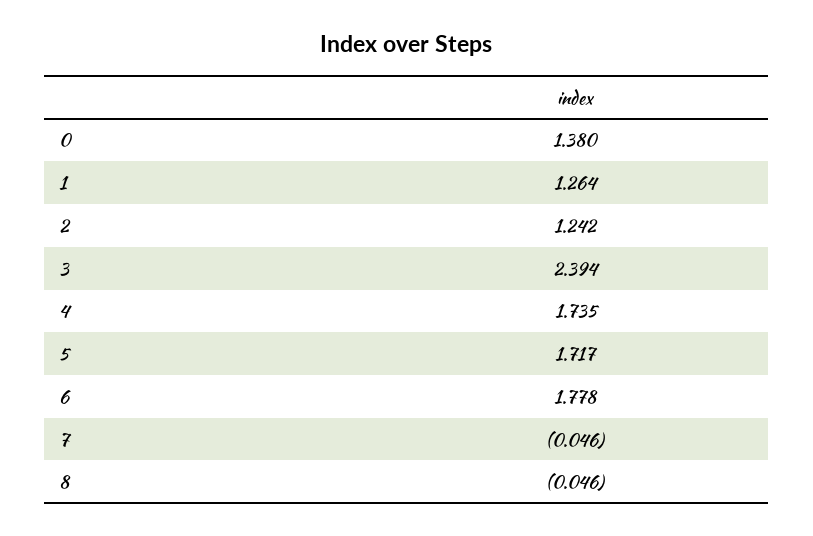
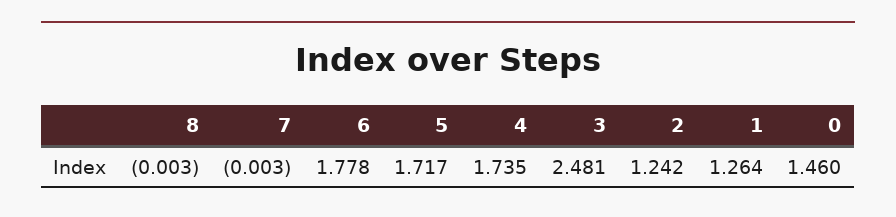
0: 1.38 -> 1.46
3: 2.394 -> 2.481
7: -0.046 -> -0.003
8: -0.046 -> -0.003

